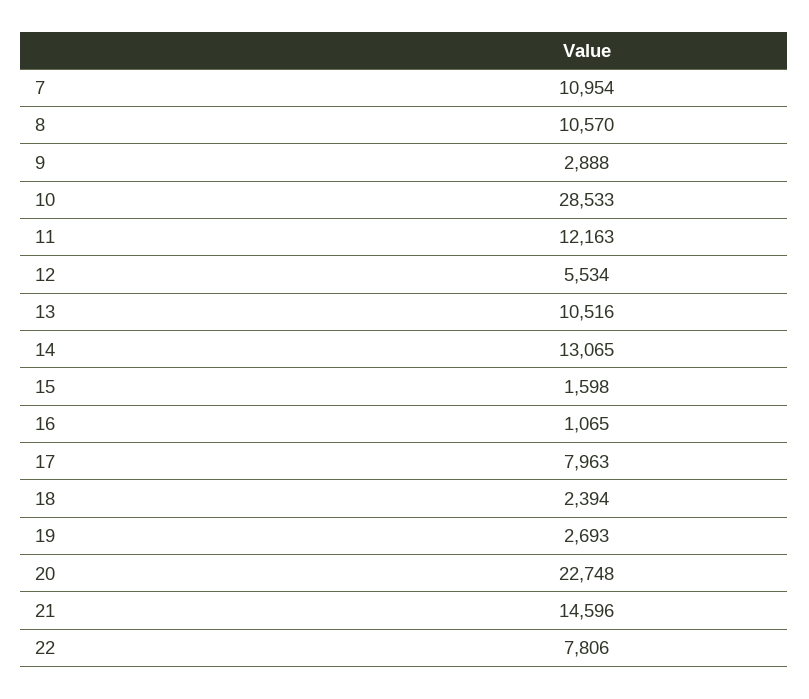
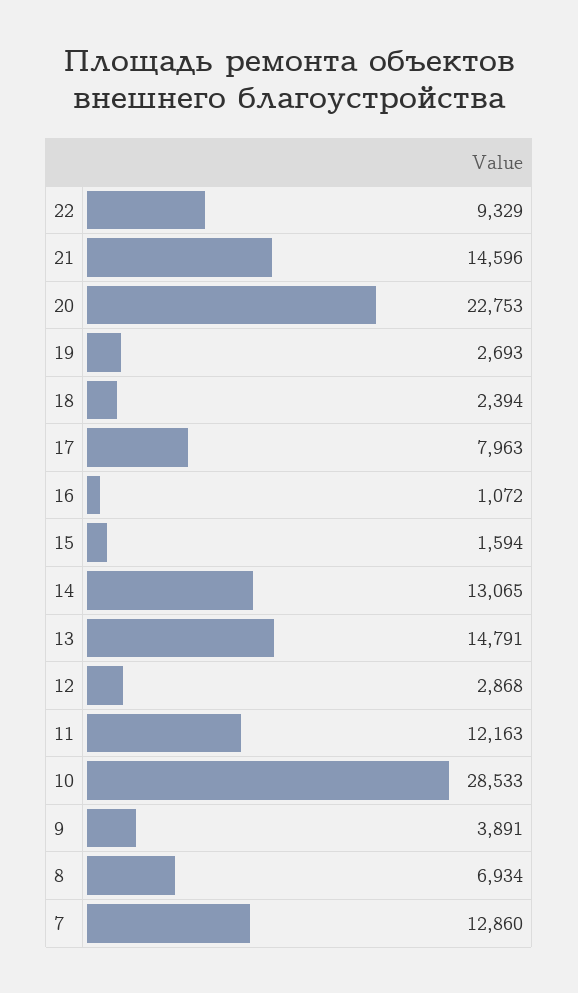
7: 10954 -> 12860
8: 10570 -> 6934
9: 2888 -> 3891
12: 5534 -> 2868
13: 10516 -> 14791
15: 1598 -> 1594
16: 1065 -> 1072
20: 22748 -> 22753
22: 7806 -> 9329

